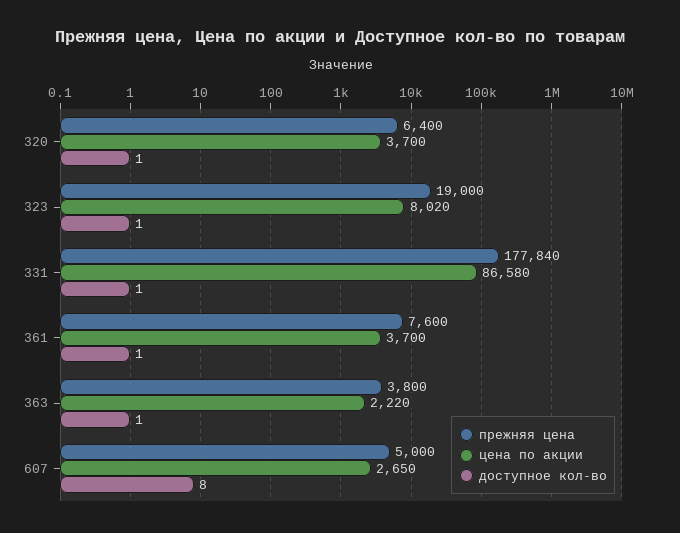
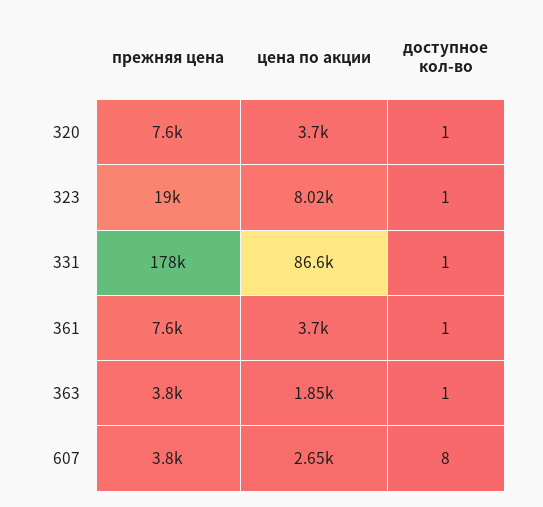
прежняя цена, 320: 6400 -> 7600
цена по акции, 363: 2220 -> 1850
прежняя цена, 607: 5000 -> 3800

